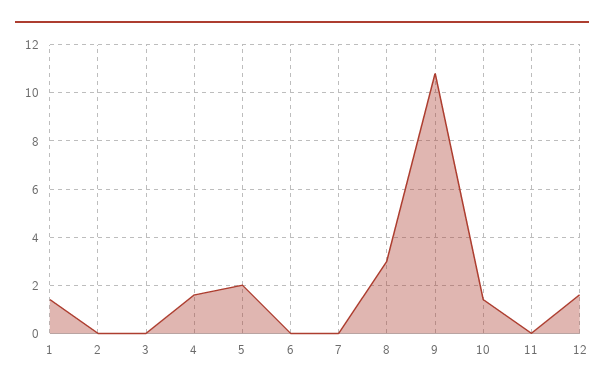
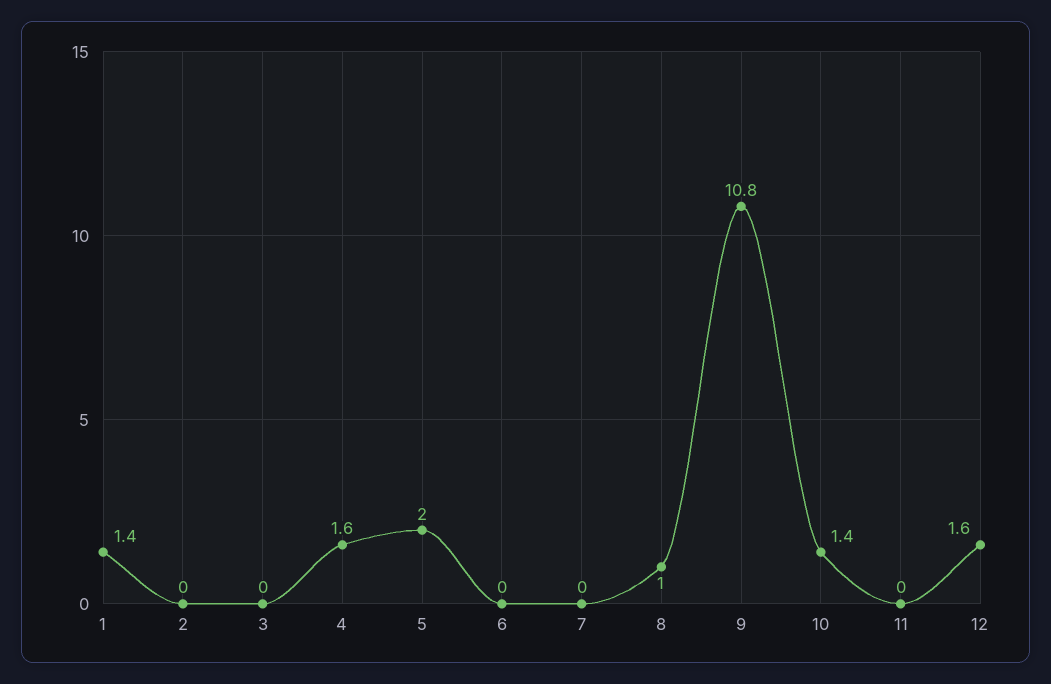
8: 3 -> 1

